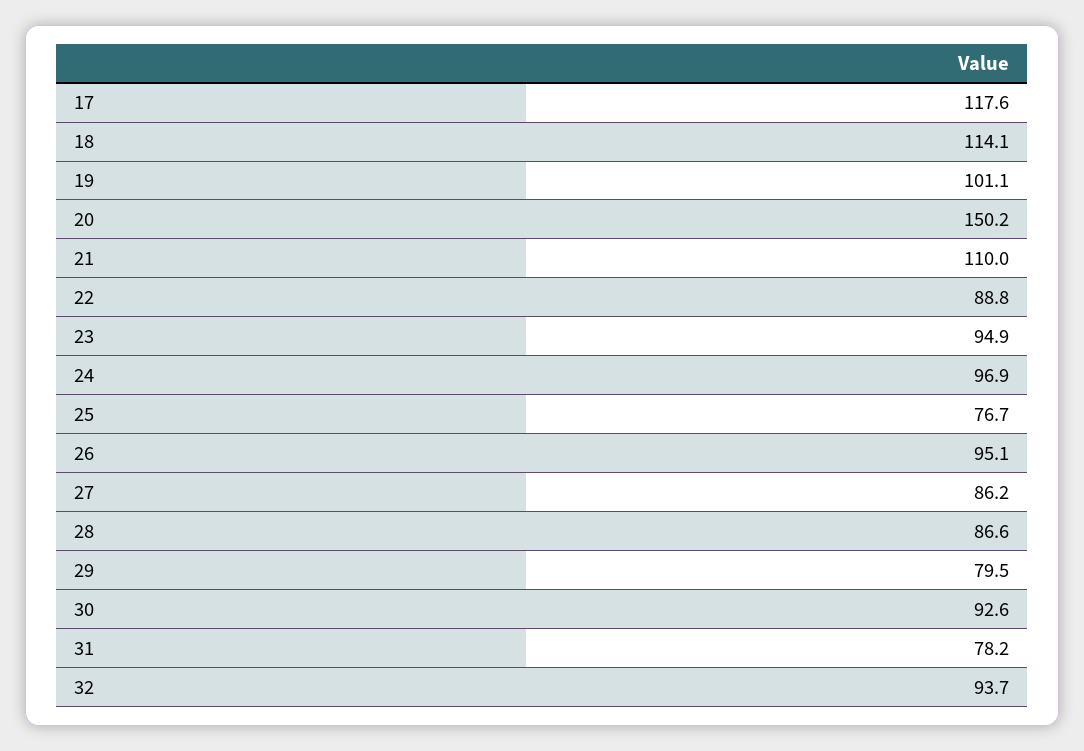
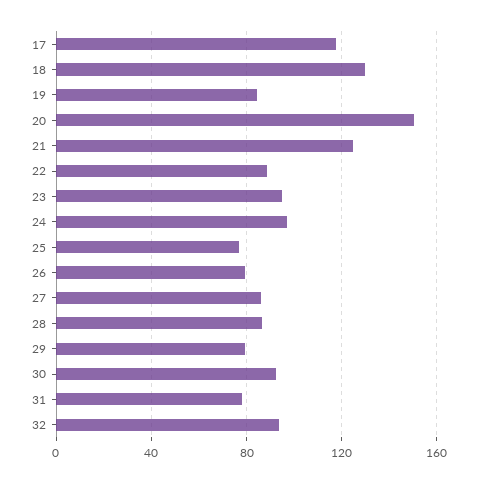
18: 114.1 -> 130
19: 101.1 -> 85
21: 110 -> 125
26: 95.1 -> 80

